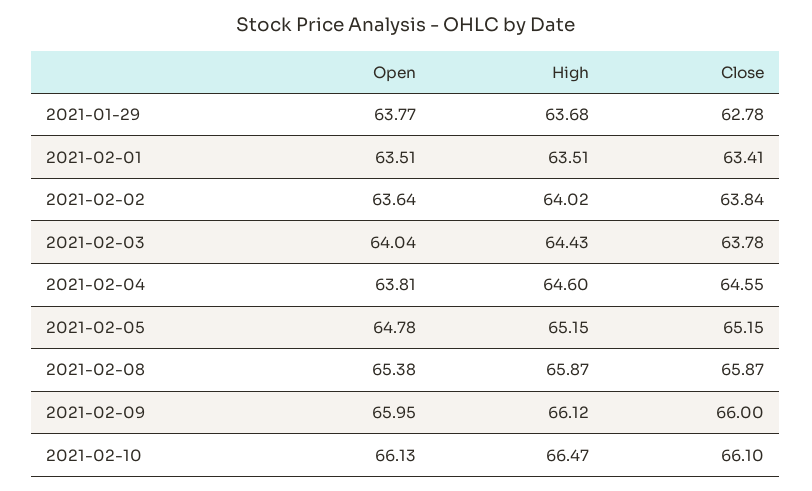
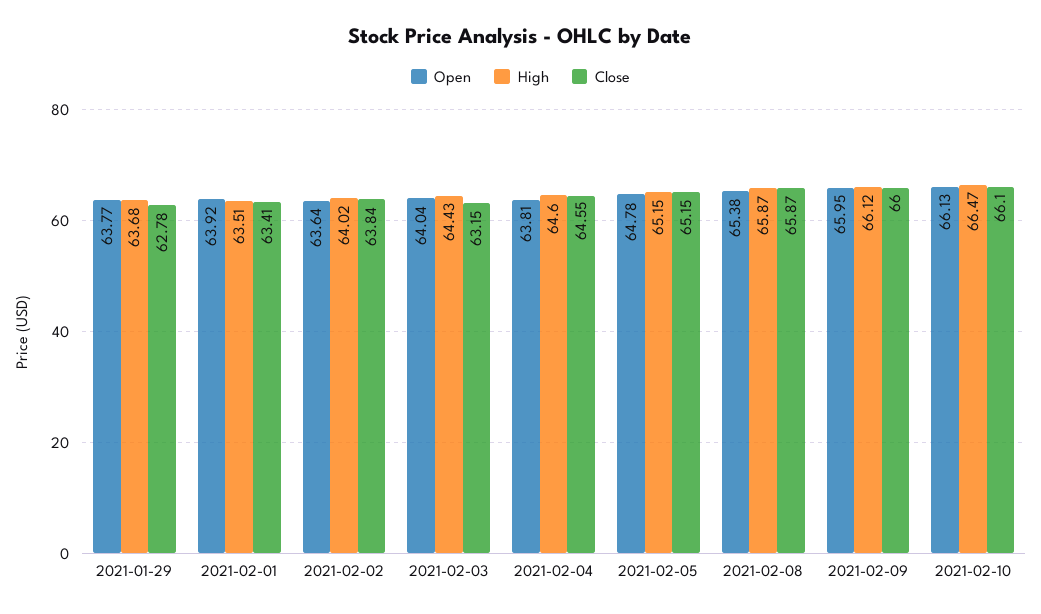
Open, 2021-02-01: 63.51 -> 63.92
Close, 2021-02-03: 63.78 -> 63.15

